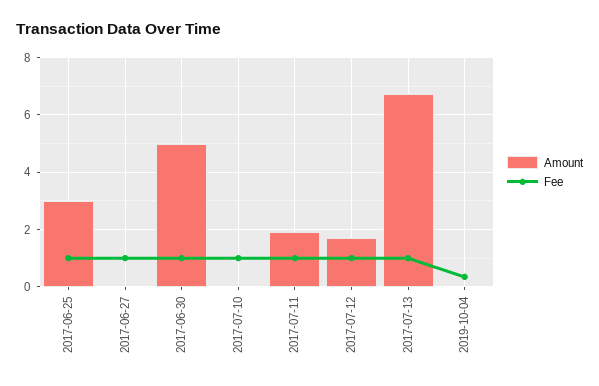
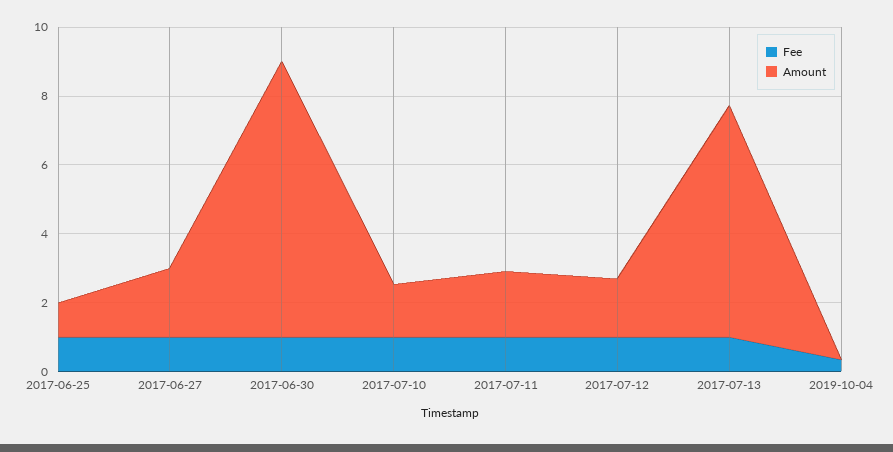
Amount, 2017-06-25: 3 -> 1
Amount, 2017-06-27: 0 -> 2
Amount, 2017-06-30: 5 -> 8
Amount, 2017-07-10: 0 -> 1.5

